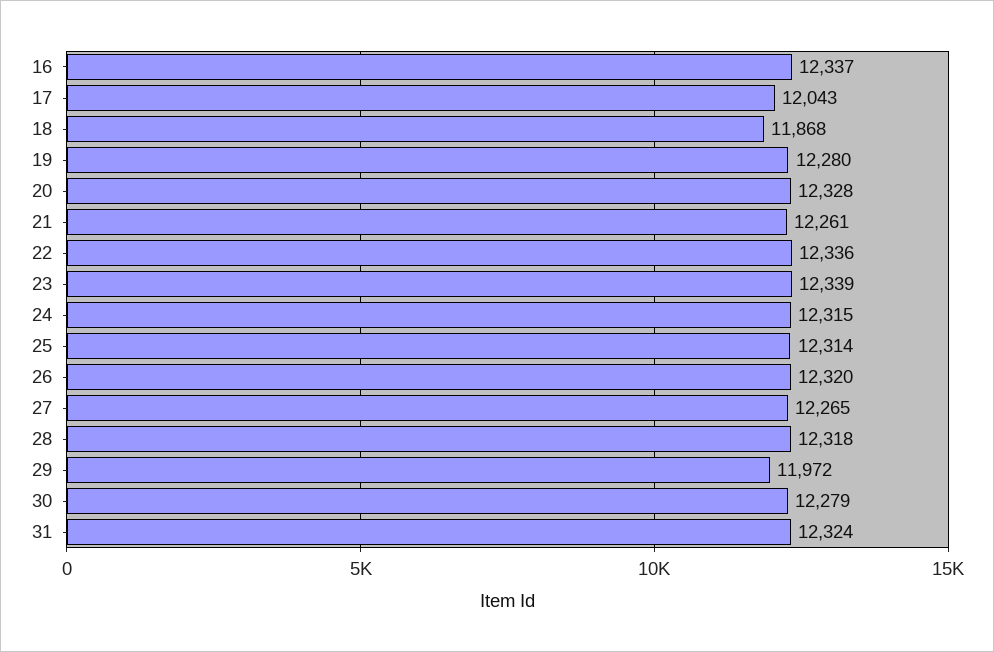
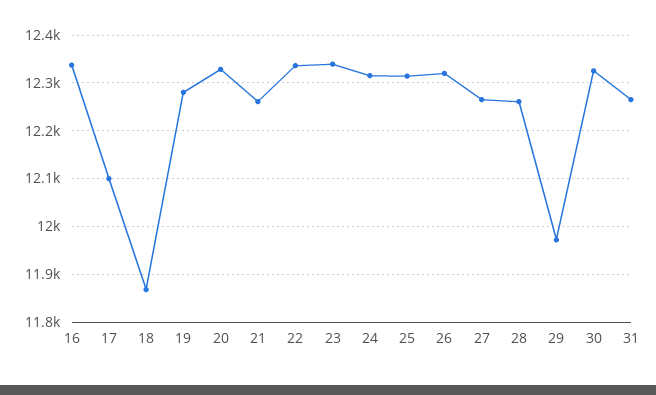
17: 12043 -> 12100
28: 12318 -> 12260
30: 12279 -> 12320
31: 12324 -> 12260

